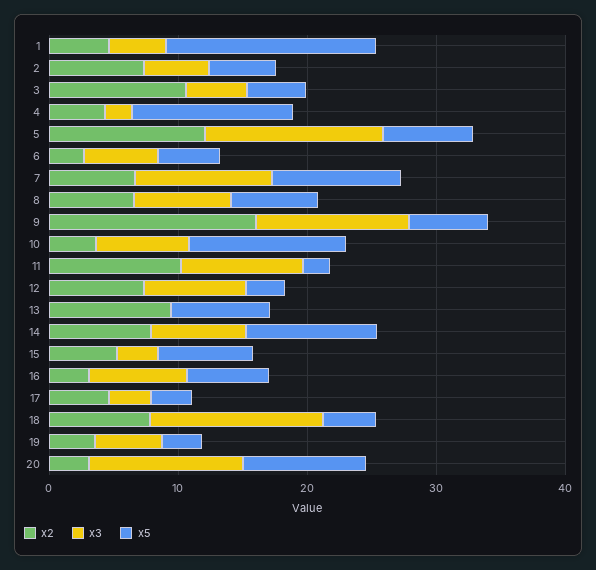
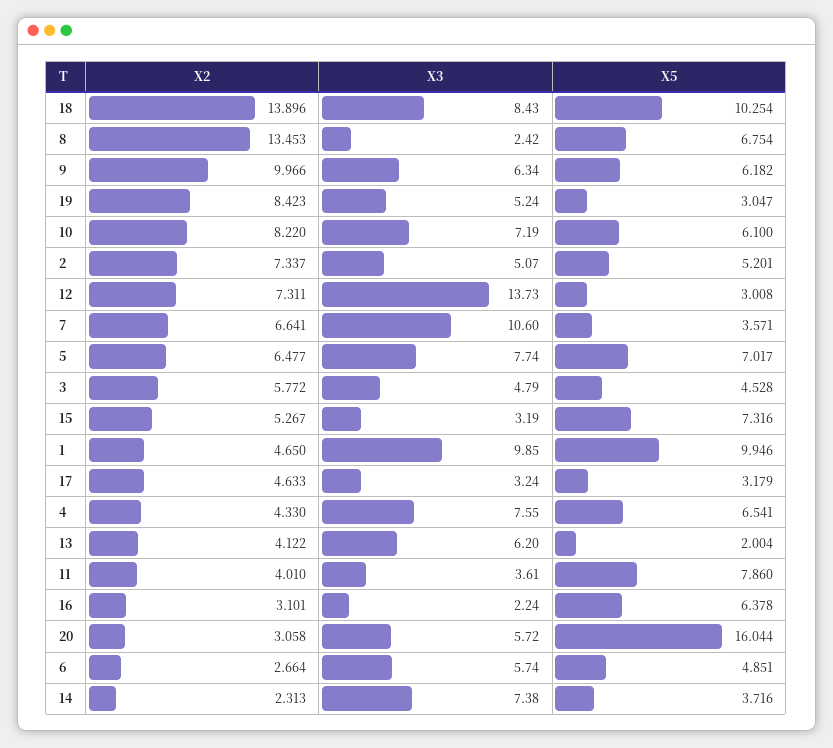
x3, 1: 4 -> 9.85
x5, 1: 16 -> 9.946
x2, 3: 10 -> 5.772
x3, 4: 2 -> 7.55
x5, 4: 12 -> 6.541
x2, 5: 12 -> 6.477
x3, 5: 14 -> 7.74
x5, 7: 10 -> 3.571
x2, 8: 6 -> 13.453
x3, 8: 8 -> 2.42
x2, 9: 16 -> 9.966
x3, 9: 12 -> 6.34
x2, 10: 4 -> 8.22
x5, 10: 12 -> 6.1
x2, 11: 10 -> 4.01
x3, 11: 10 -> 3.61
x5, 11: 2 -> 7.86
x3, 12: 8 -> 13.73
x2, 13: 10 -> 4.122
x3, 13: 0 -> 6.2
x5, 13: 8 -> 2.004
x2, 14: 8 -> 2.313
x5, 14: 10 -> 3.716
x3, 16: 8 -> 2.24
x2, 18: 8 -> 13.896
x3, 18: 14 -> 8.43
x5, 18: 4 -> 10.254
x2, 19: 4 -> 8.423
x3, 20: 12 -> 5.72
x5, 20: 10 -> 16.044

